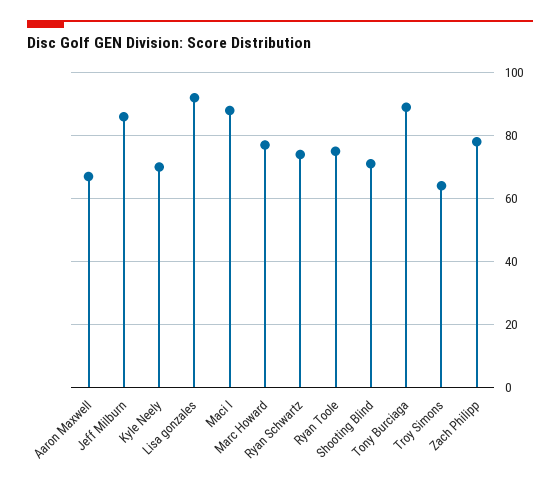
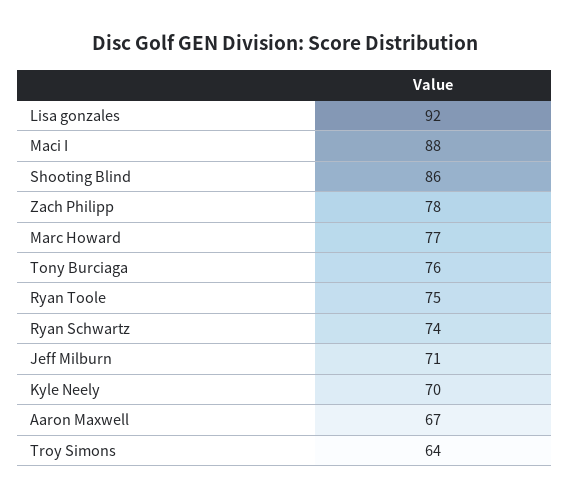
Jeff Milburn: 85 -> 71
Shooting Blind: 70 -> 86
Tony Burciaga: 90 -> 76

